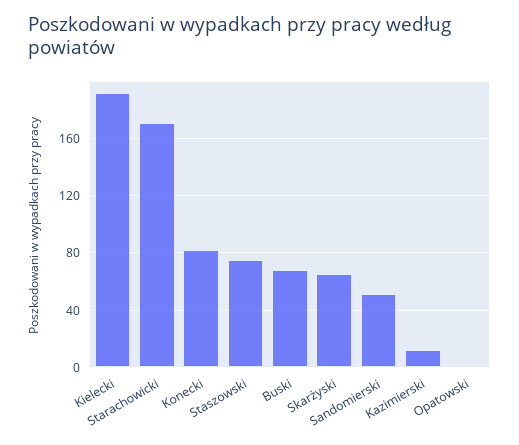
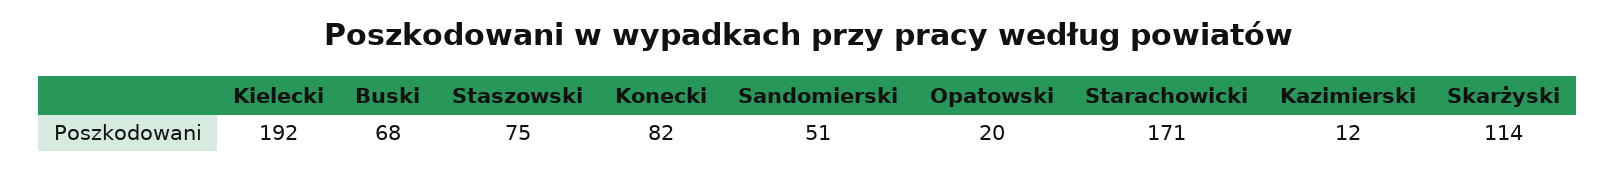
Skarżyski: 65 -> 114
Opatowski: 0 -> 20

